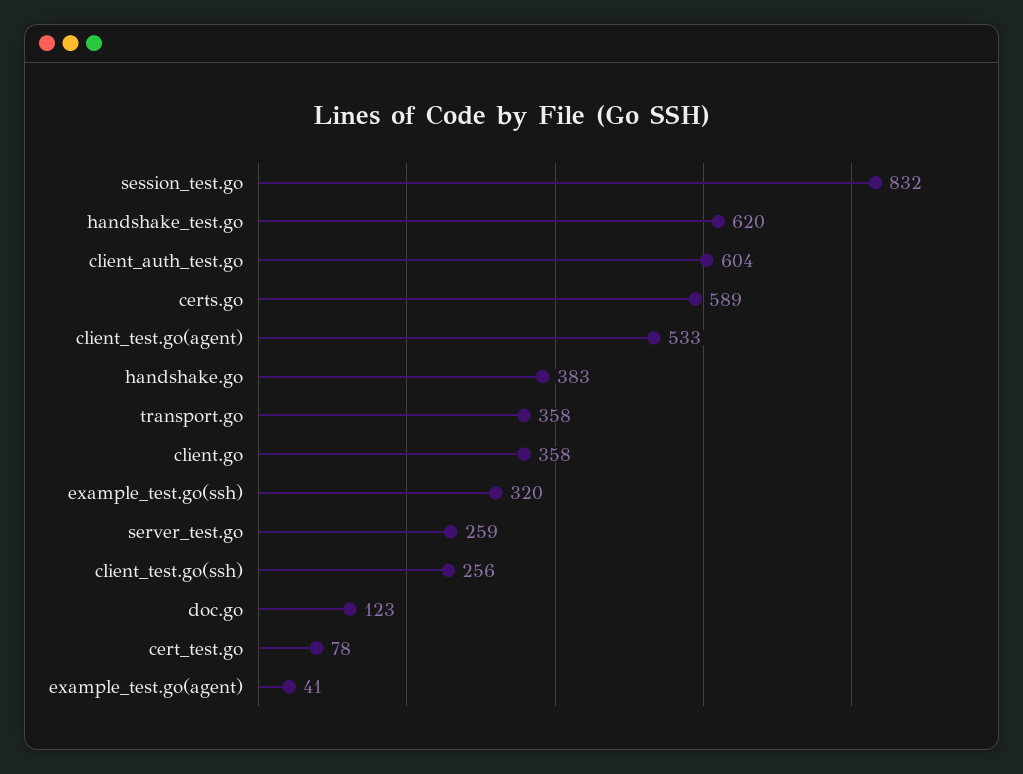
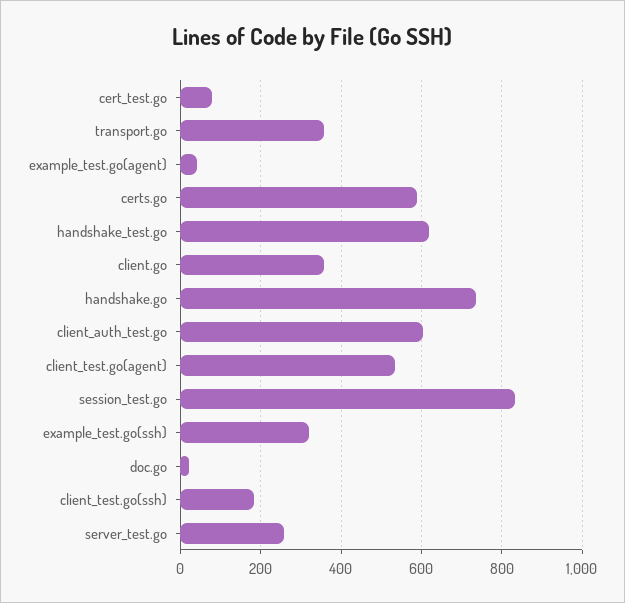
handshake.go: 383 -> 740
client_test.go(ssh): 256 -> 180
doc.go: 123 -> 20

